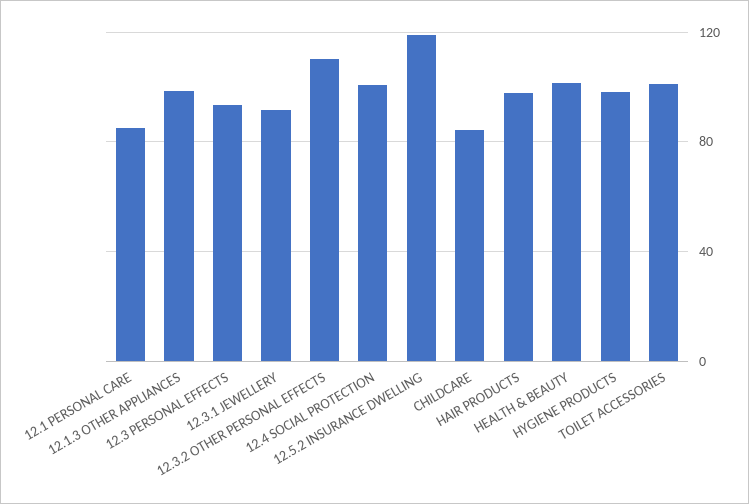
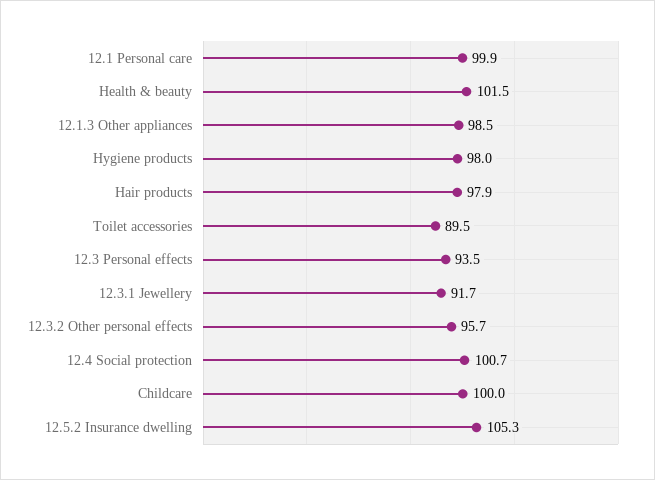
12.1 PERSONAL CARE: 85 -> 99.9
12.3.2 OTHER PERSONAL EFFECTS: 110 -> 95.7
12.5.2 INSURANCE DWELLING: 120 -> 105.3
CHILDCARE: 85 -> 100
TOILET ACCESSORIES: 100 -> 89.5

